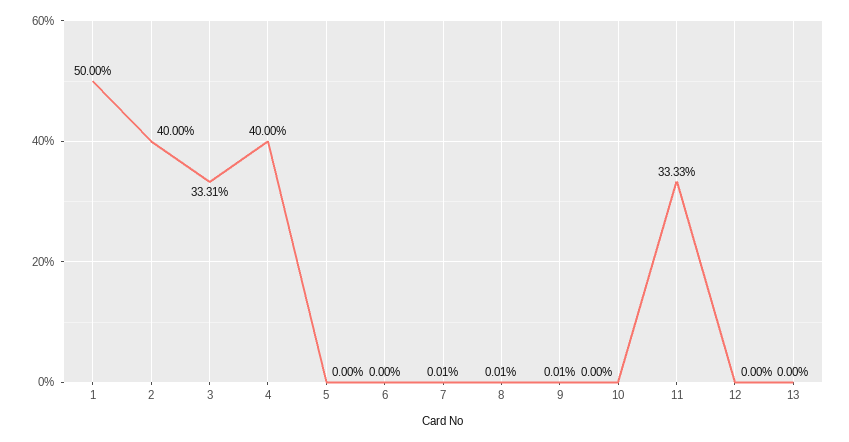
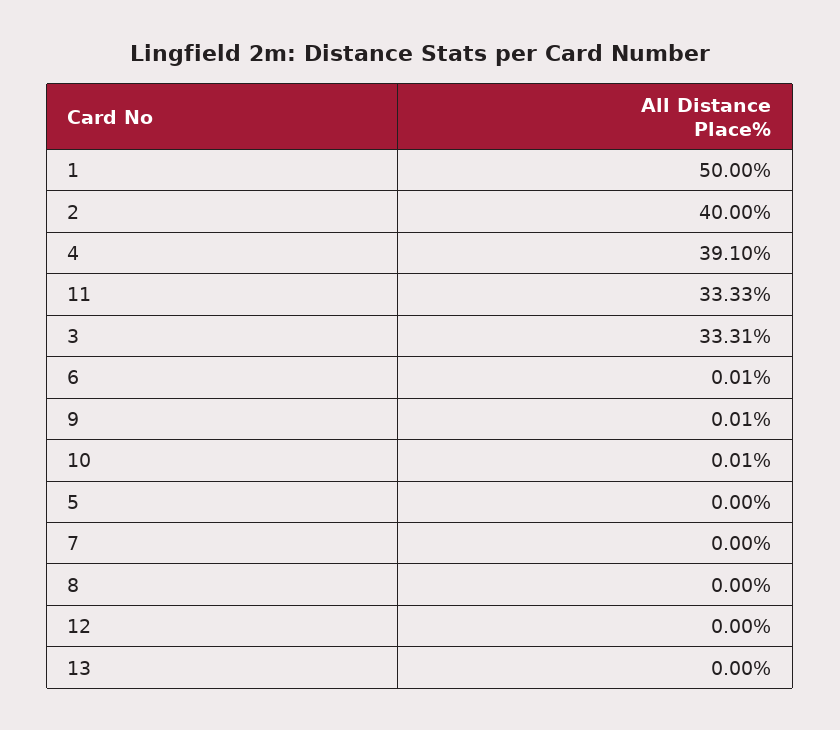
4: 40 -> 39.1
6: 0 -> 0.01
7: 0.01 -> 0
8: 0.01 -> 0
10: 0 -> 0.01

